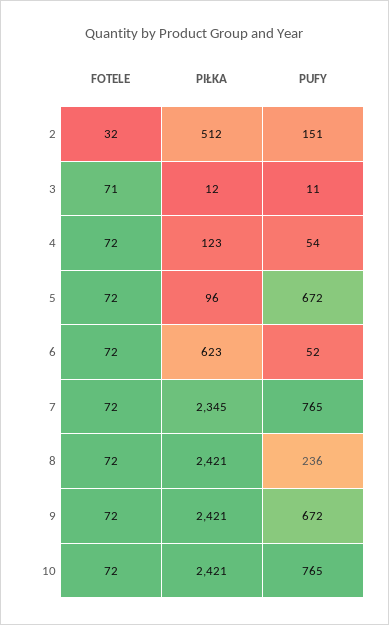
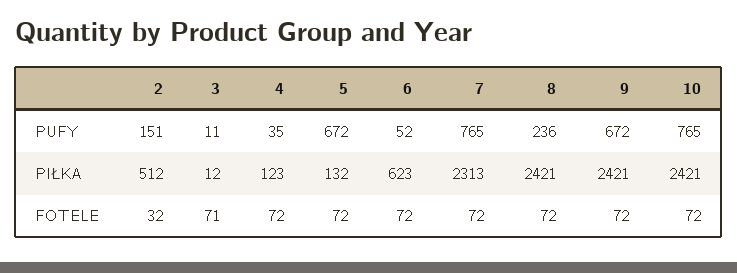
PUFY, 4: 54 -> 35
PIŁKA, 5: 96 -> 132
PIŁKA, 7: 2345 -> 2313

